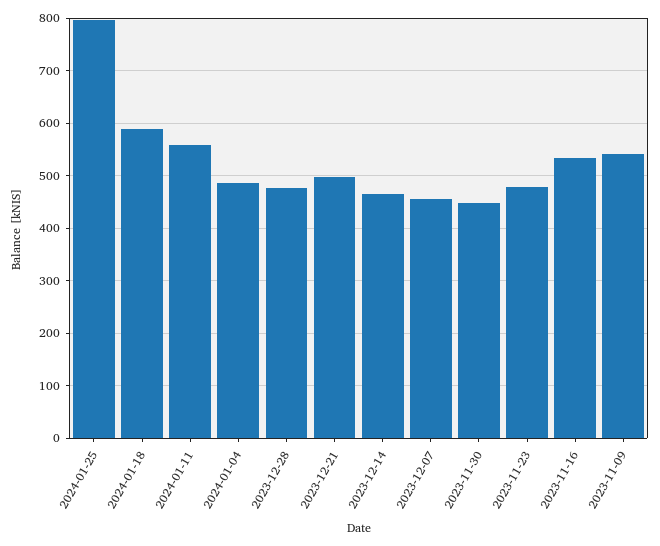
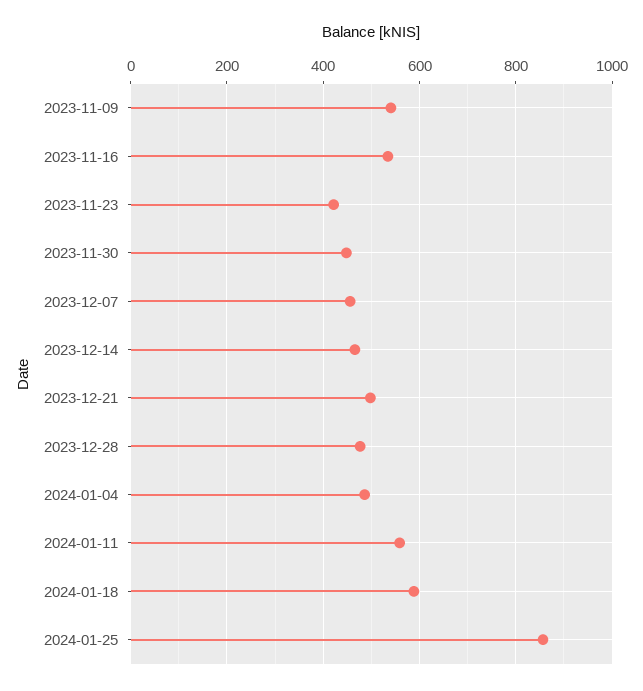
2024-01-25: 800 -> 860
2023-11-23: 480 -> 420

